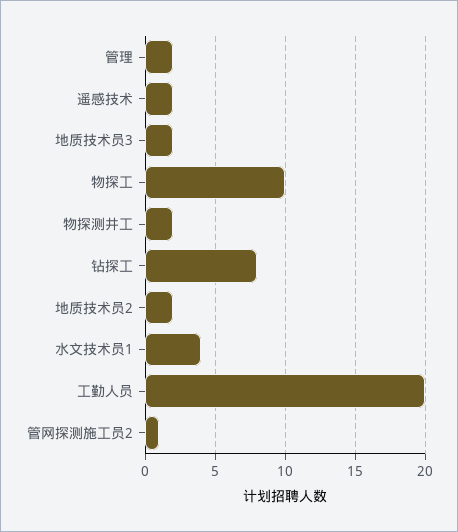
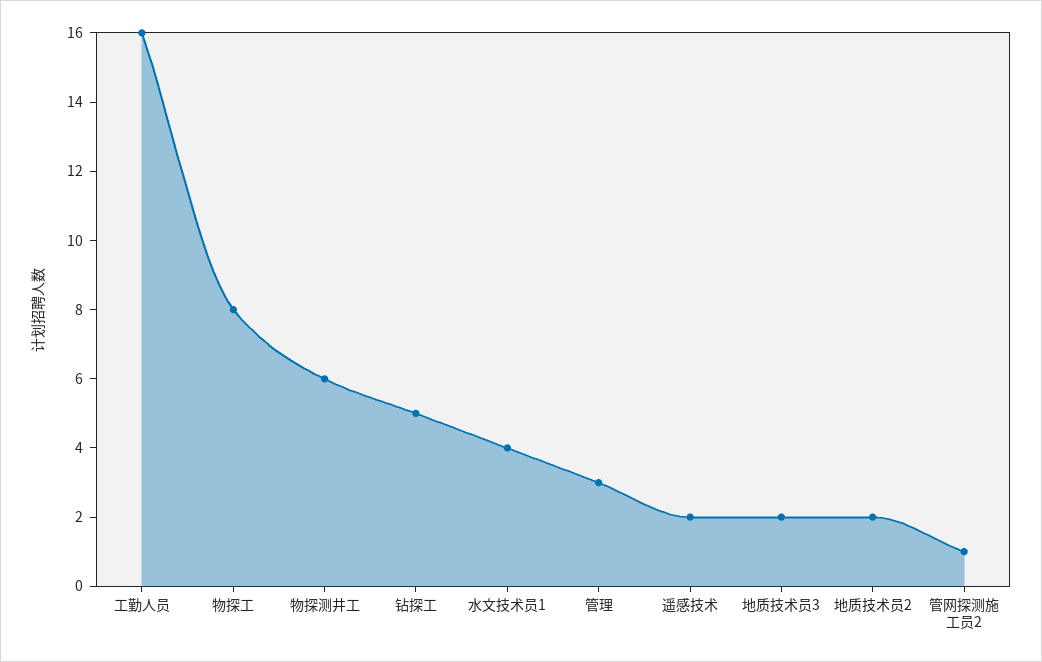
管理: 2 -> 3
物探工: 10 -> 8
物探测井工: 2 -> 6
钻探工: 8 -> 5
工勤人员: 20 -> 16

